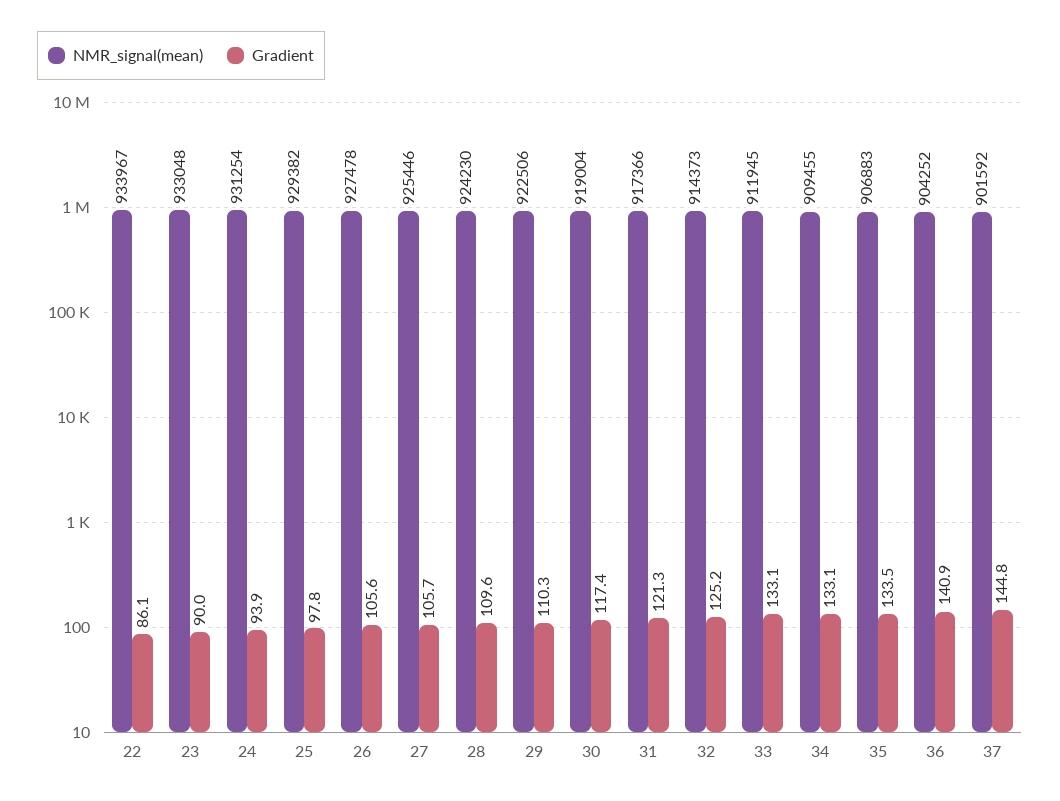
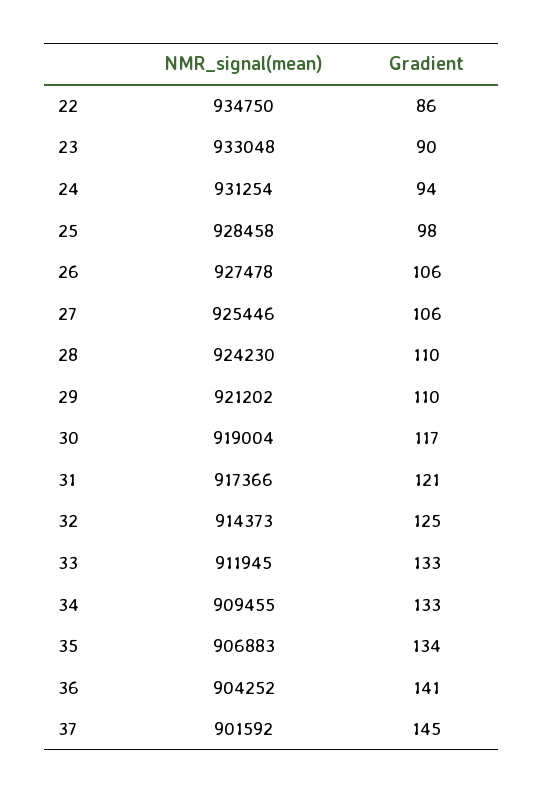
NMR_signal(mean), 22: 933967 -> 934750
NMR_signal(mean), 25: 929382 -> 928458
NMR_signal(mean), 29: 922506 -> 921202

